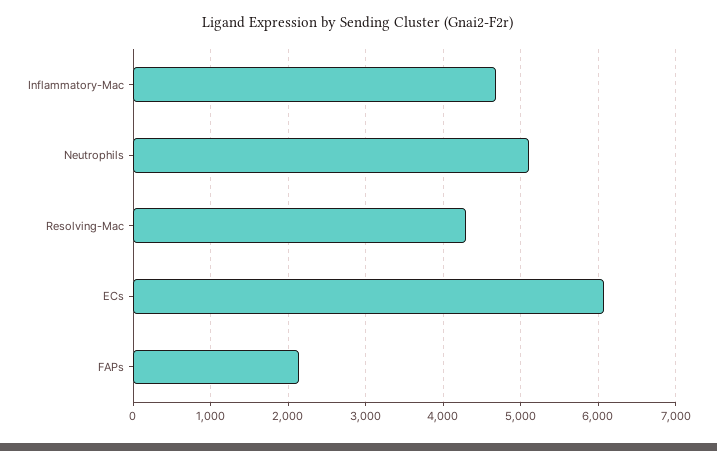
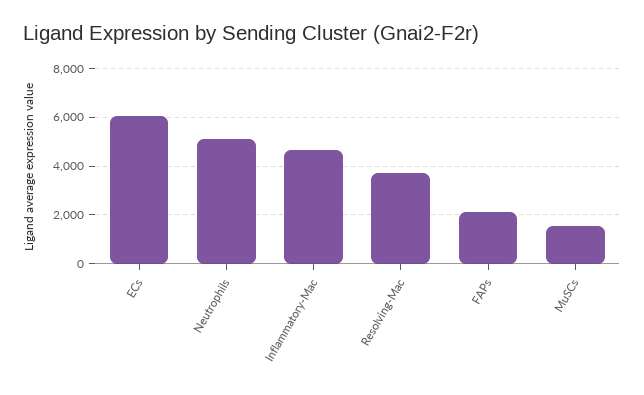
Resolving-Mac: 4300 -> 3750
MuSCs: none -> 1500

